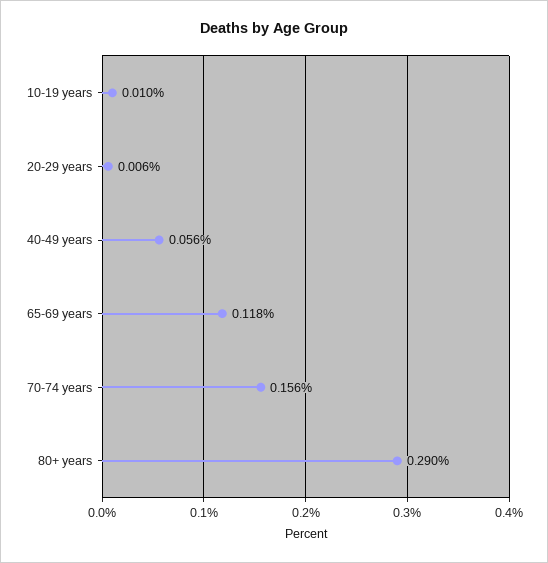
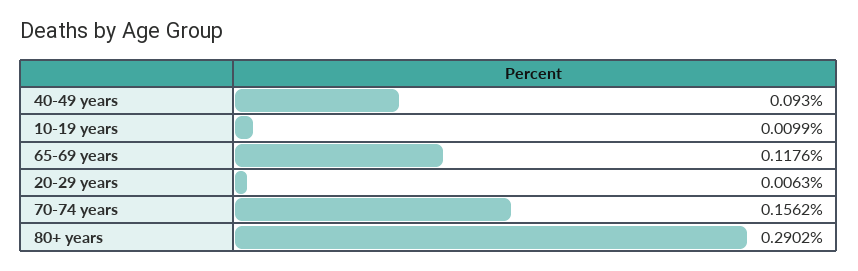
40-49 years: 0.056 -> 0.093

